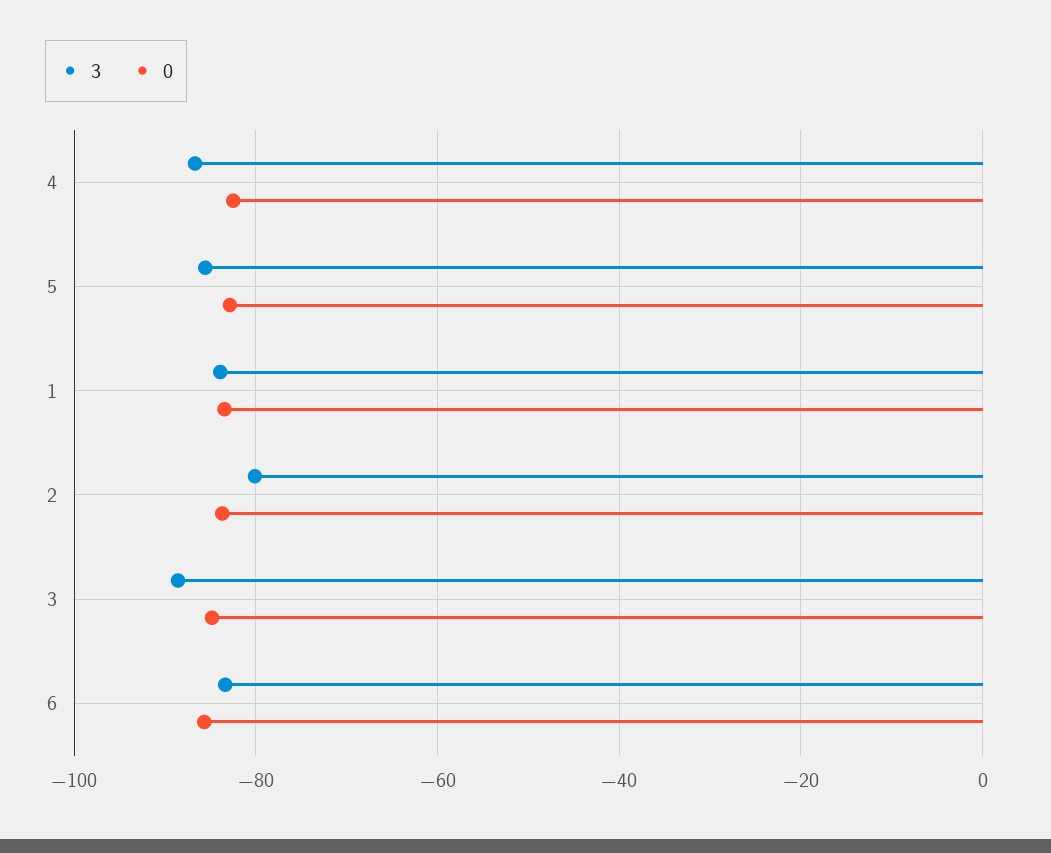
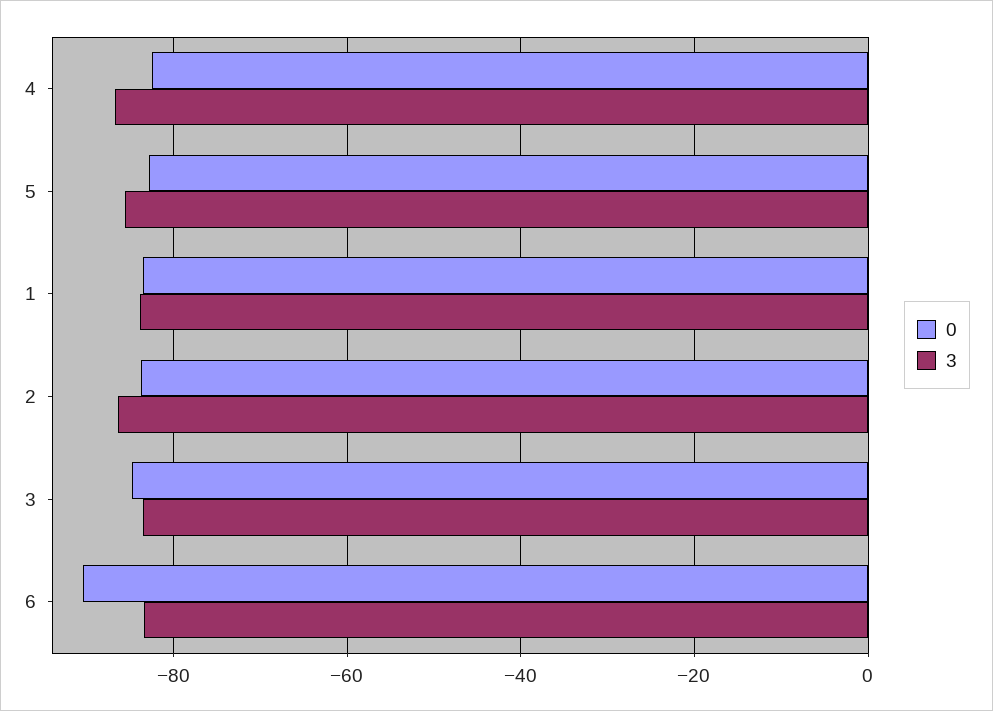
3, 2: -80 -> -86
3, 3: -88 -> -84
0, 6: -86 -> -90

